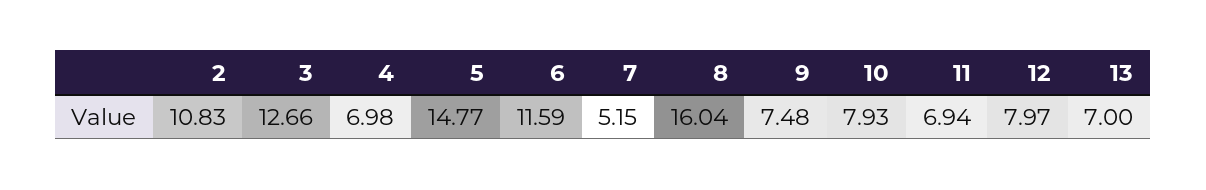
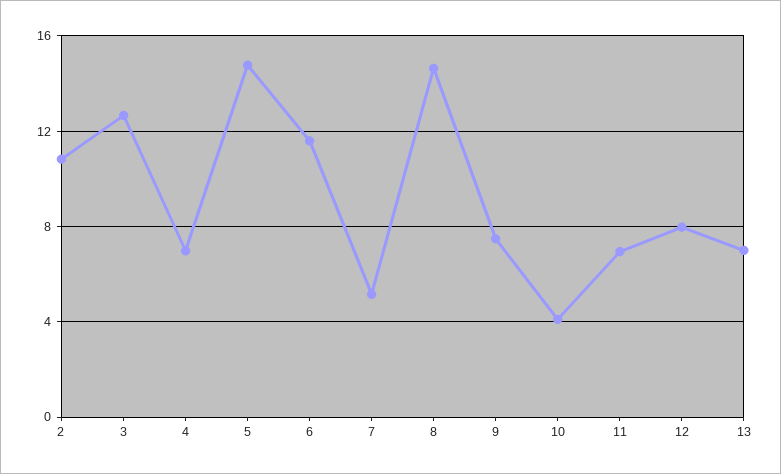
8: 16.04 -> 14.5
10: 7.93 -> 4

